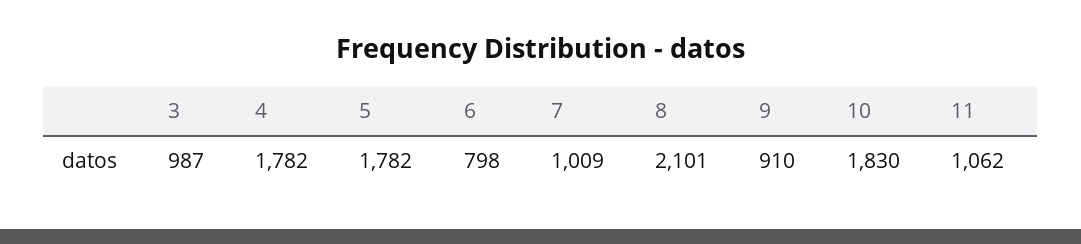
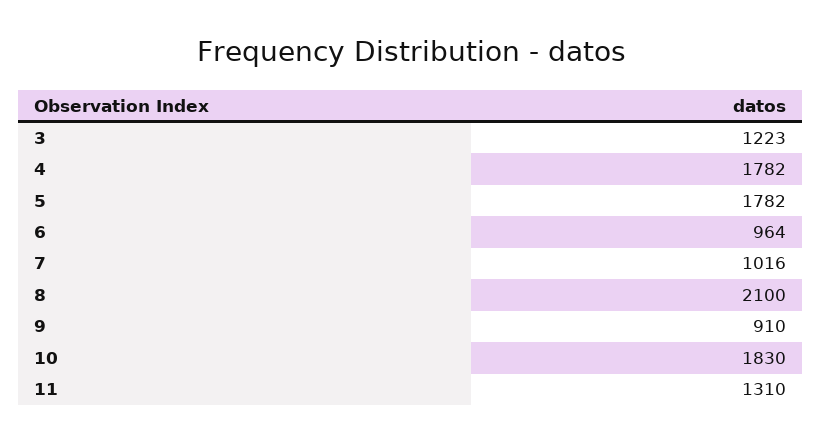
3: 987 -> 1223
6: 798 -> 964
7: 1009 -> 1016
8: 2101 -> 2100
11: 1062 -> 1310

